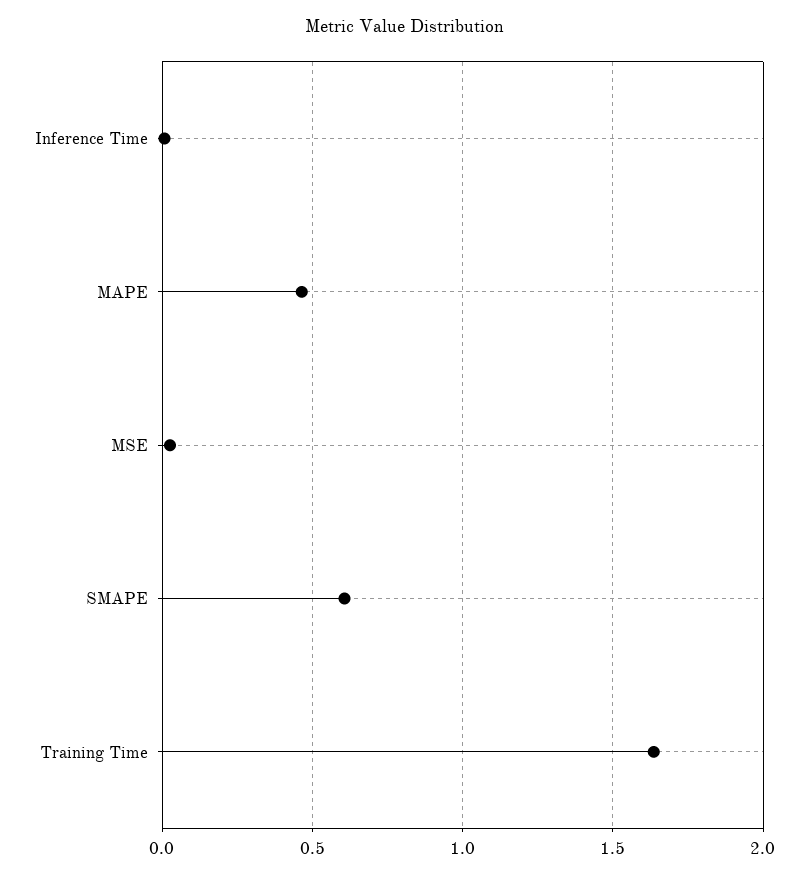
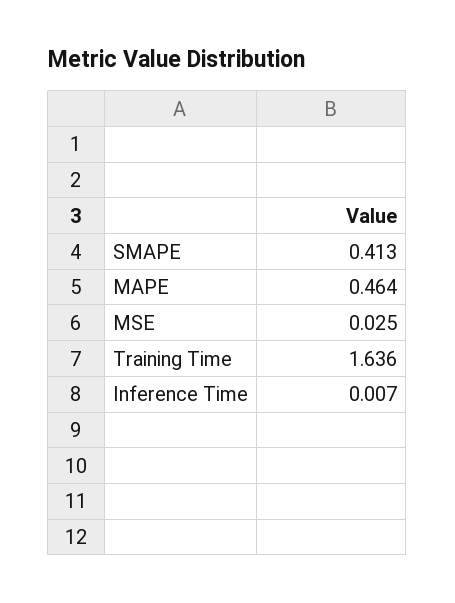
SMAPE: 0.6 -> 0.413

